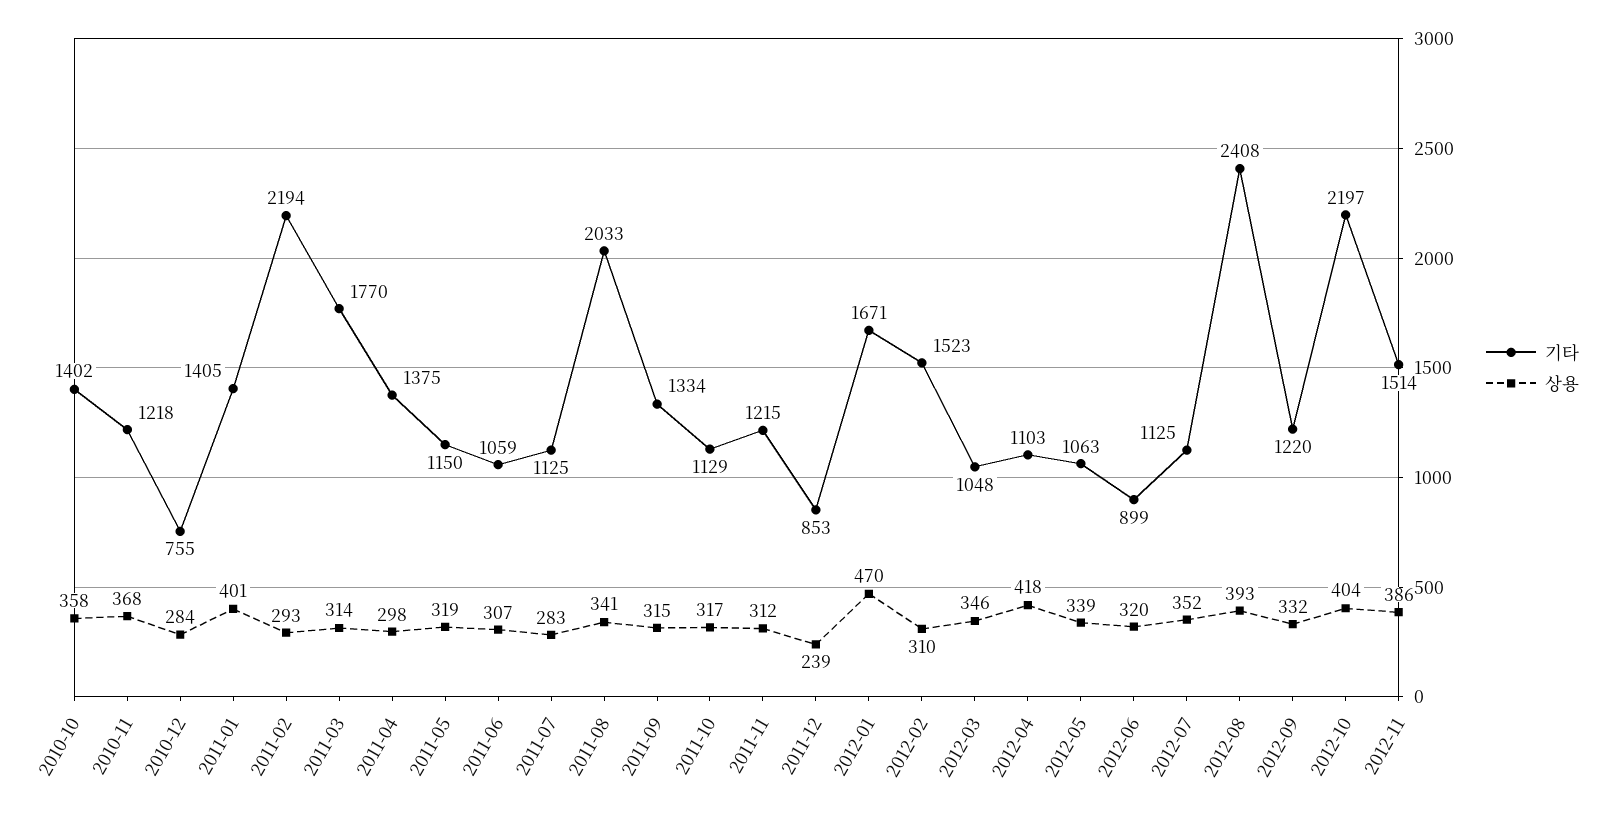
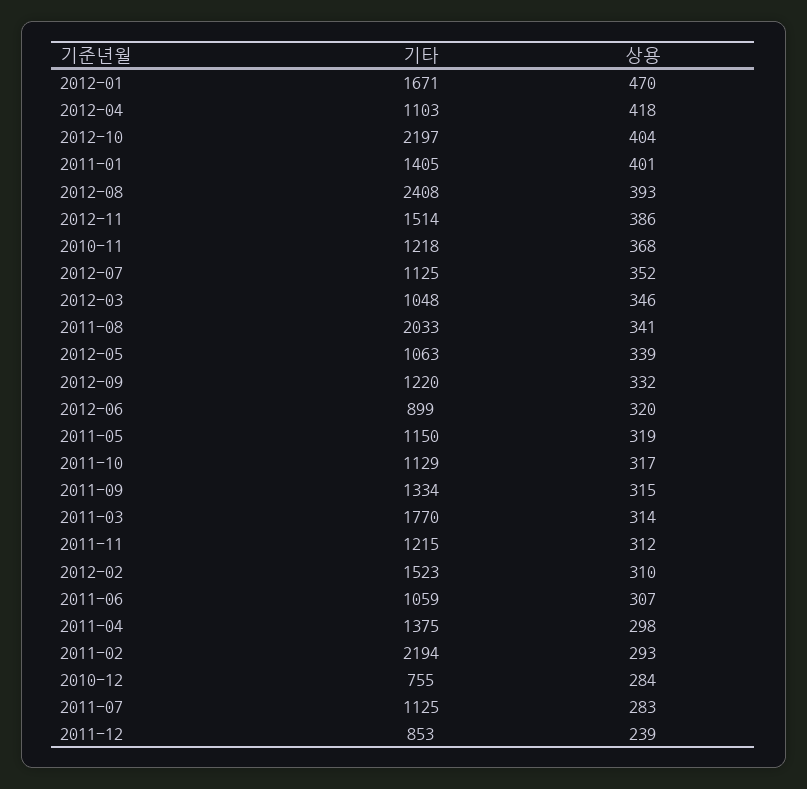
기타, 2010-10: 1402 -> none
상용, 2010-10: 358 -> none

